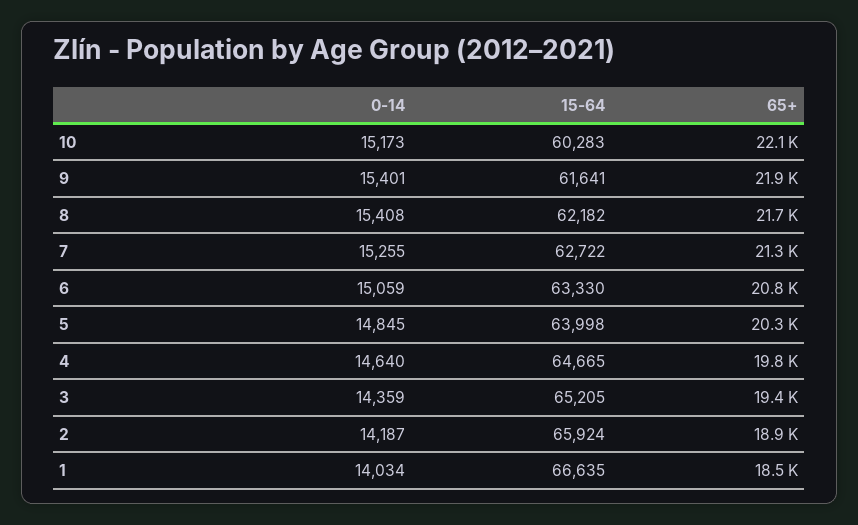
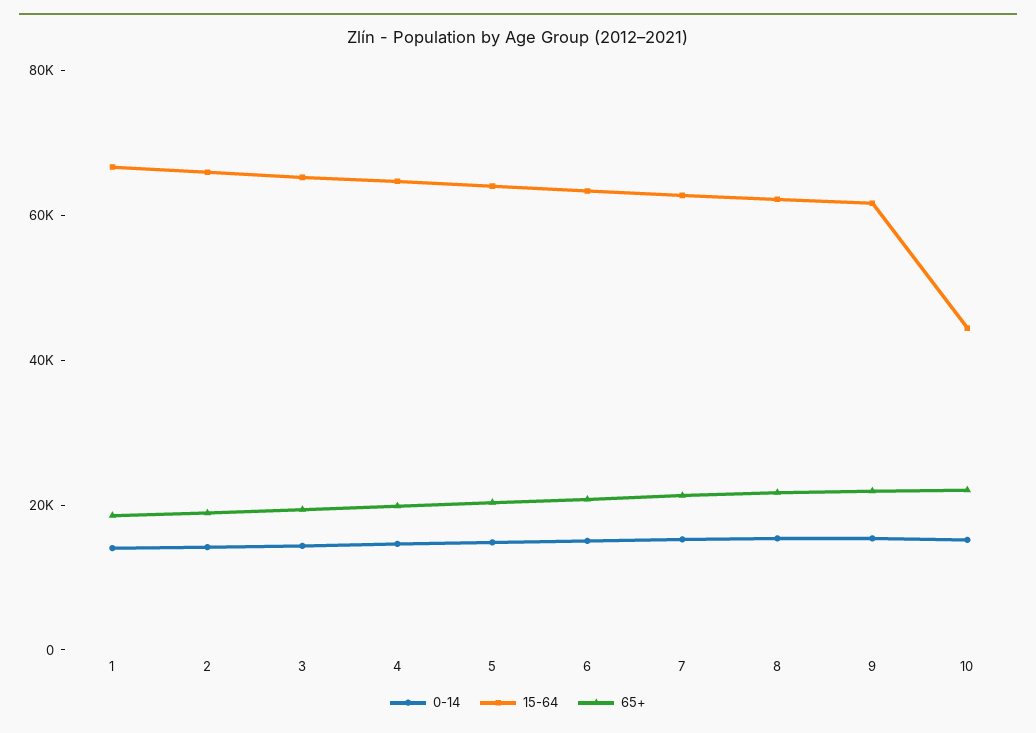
15-64, 10: 60283 -> 45000

